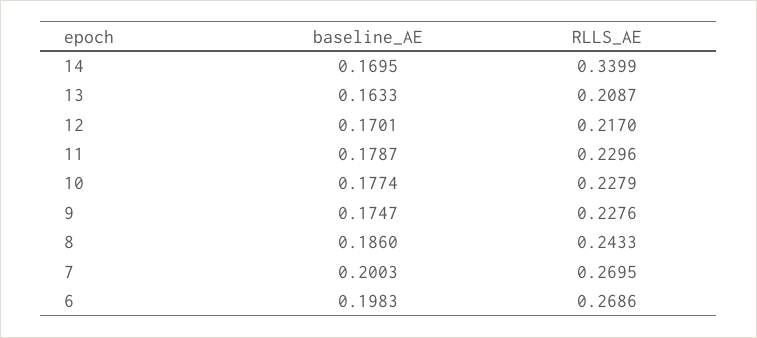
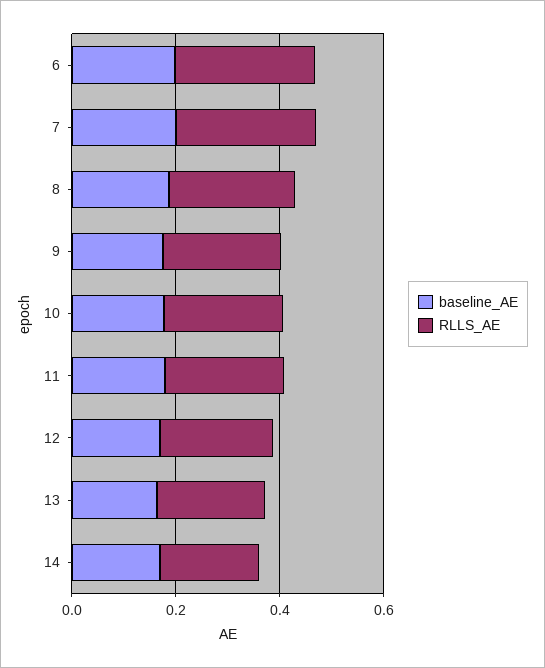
RLLS_AE, 14: 0.3399 -> 0.2

